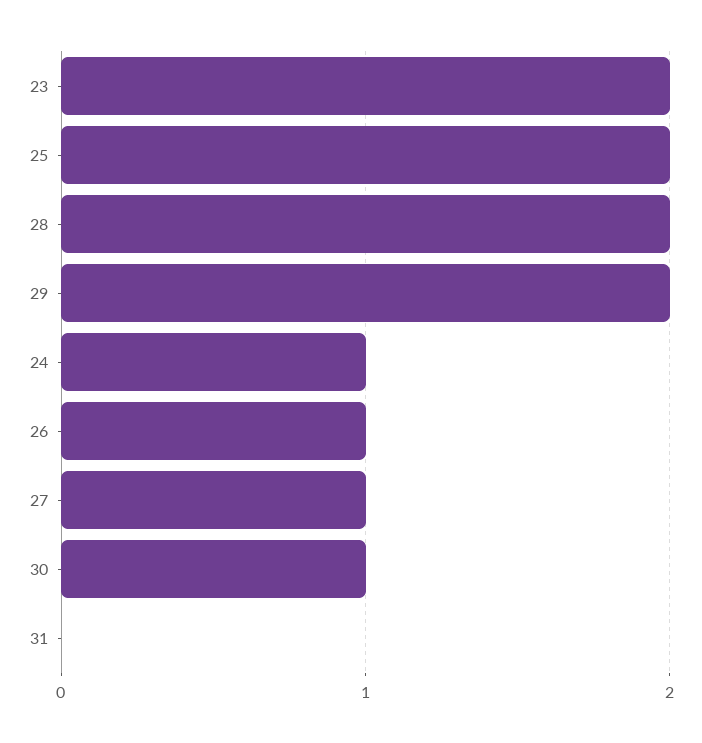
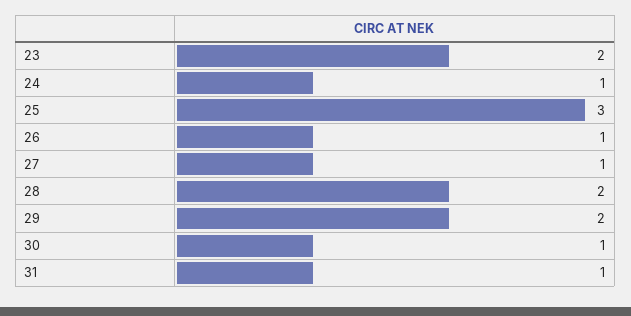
25: 2 -> 3
31: 0 -> 1

